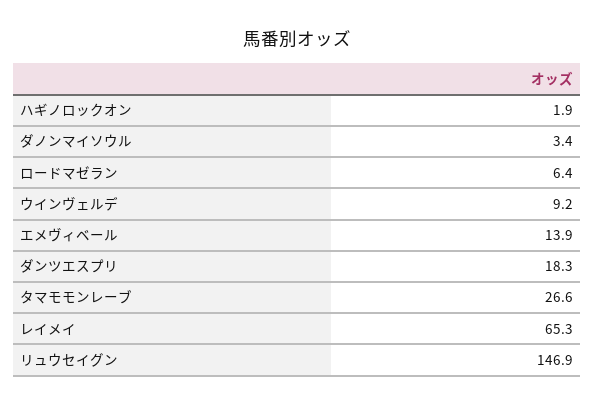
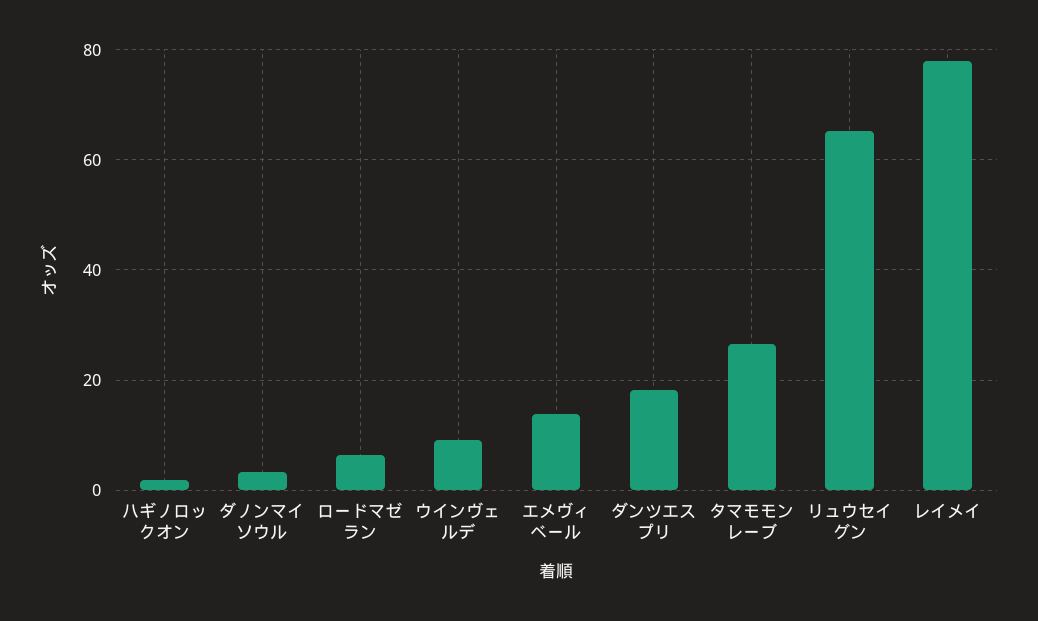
レイメイ: 65.3 -> 78
リュウセイグン: 146.9 -> 66

